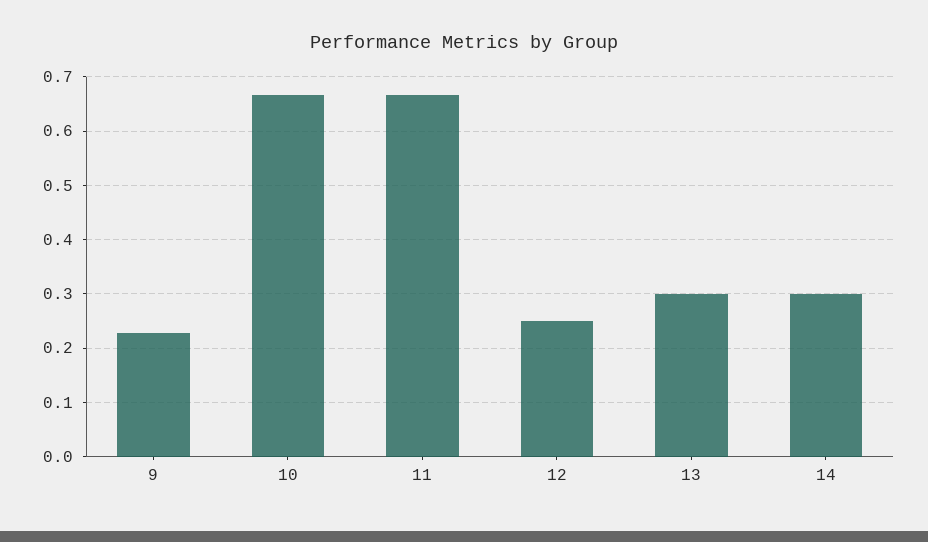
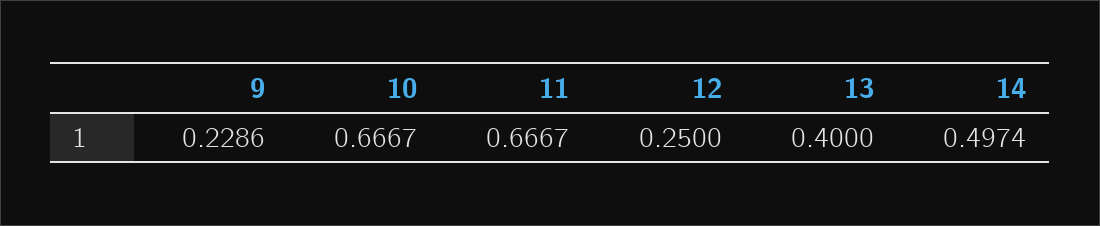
13: 0.3 -> 0.4
14: 0.3 -> 0.4974

